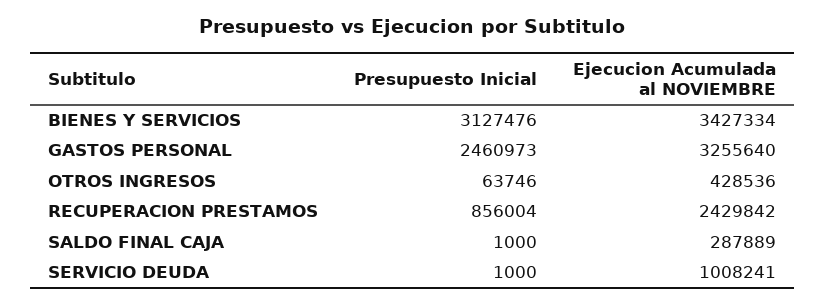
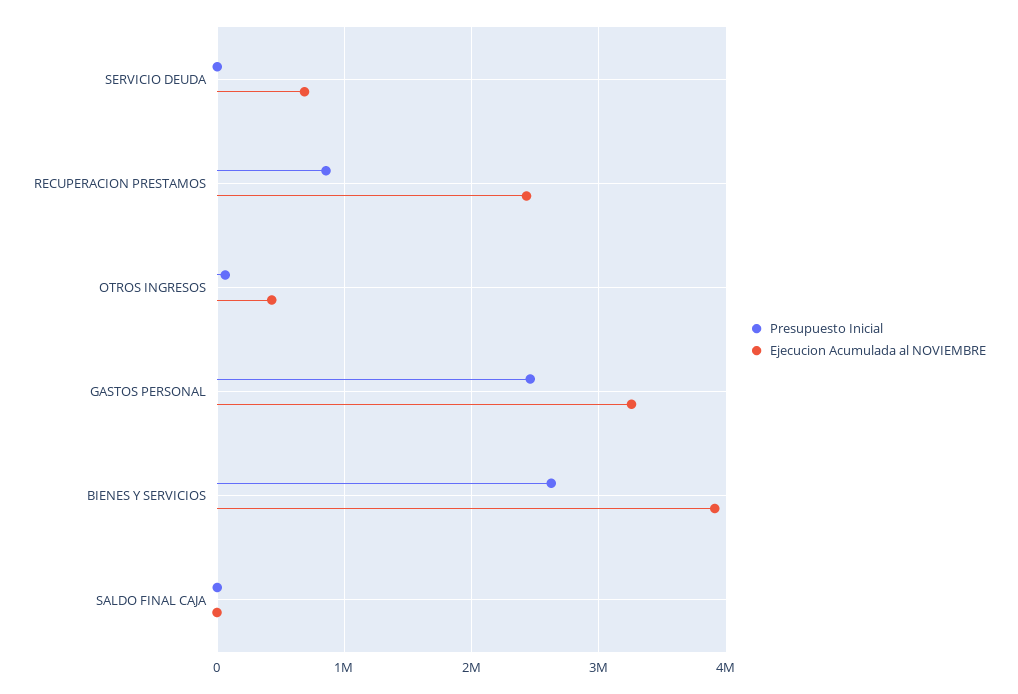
Presupuesto Inicial, BIENES Y SERVICIOS: 3127476 -> 2600000
Ejecucion Acumulada al NOVIEMBRE, BIENES Y SERVICIOS: 3427334 -> 3900000
Ejecucion Acumulada al NOVIEMBRE, SALDO FINAL CAJA: 287889 -> 0
Ejecucion Acumulada al NOVIEMBRE, SERVICIO DEUDA: 1008241 -> 700000

